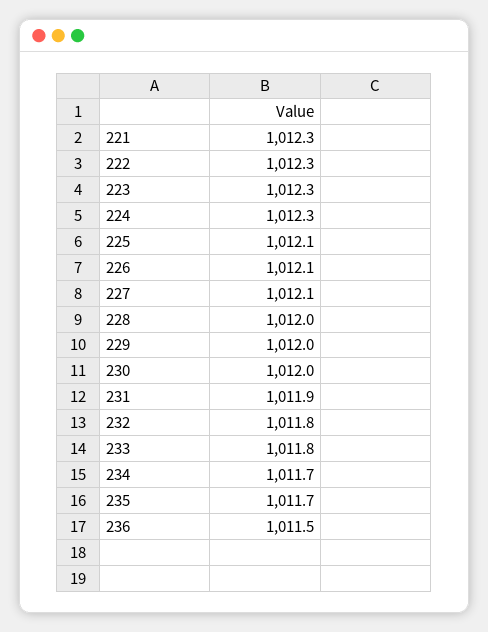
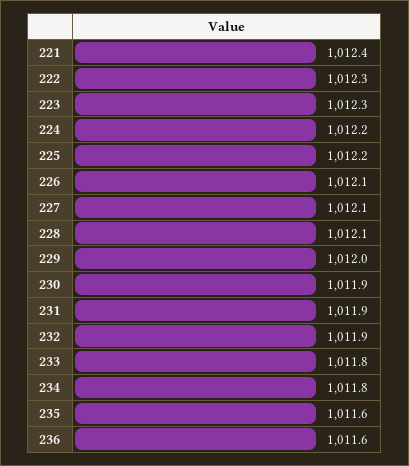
221: 1012.3 -> 1012.4
224: 1012.3 -> 1012.2
225: 1012.1 -> 1012.2
228: 1012 -> 1012.1
230: 1012 -> 1011.9
232: 1011.8 -> 1011.9
234: 1011.7 -> 1011.8
235: 1011.7 -> 1011.6
236: 1011.5 -> 1011.6

